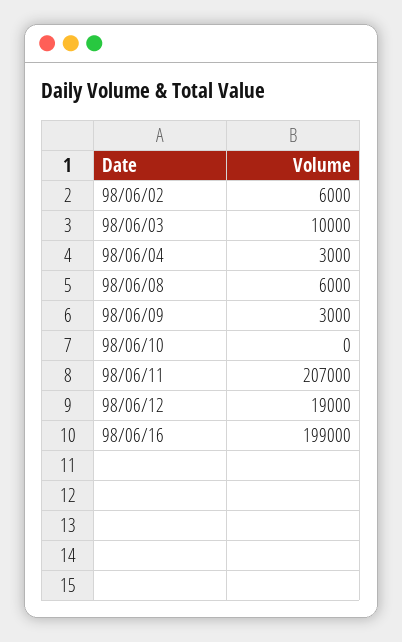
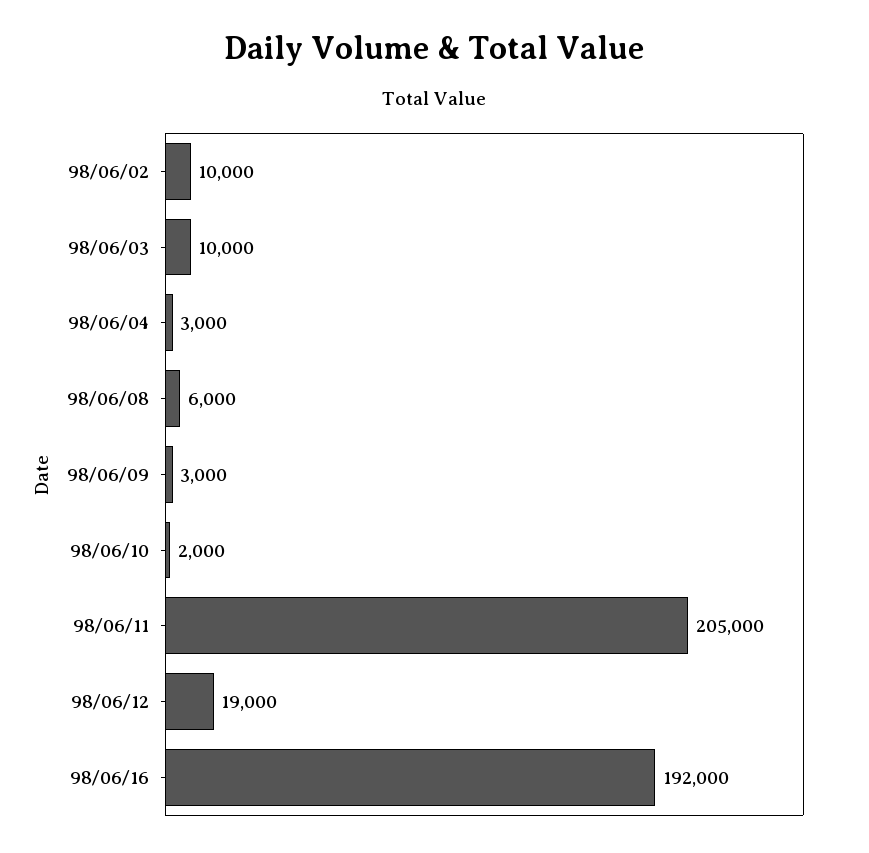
98/06/02: 6000 -> 10000
98/06/10: 0 -> 2000
98/06/11: 207000 -> 205000
98/06/16: 199000 -> 192000

